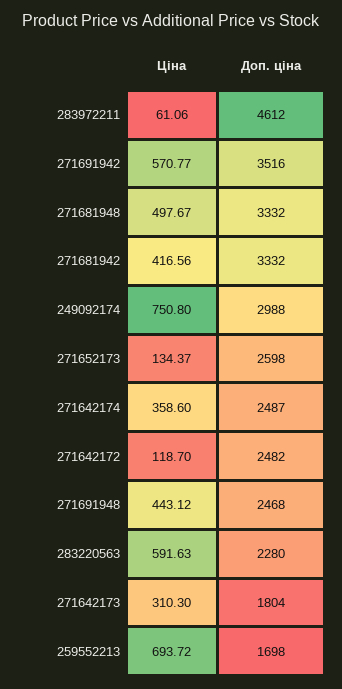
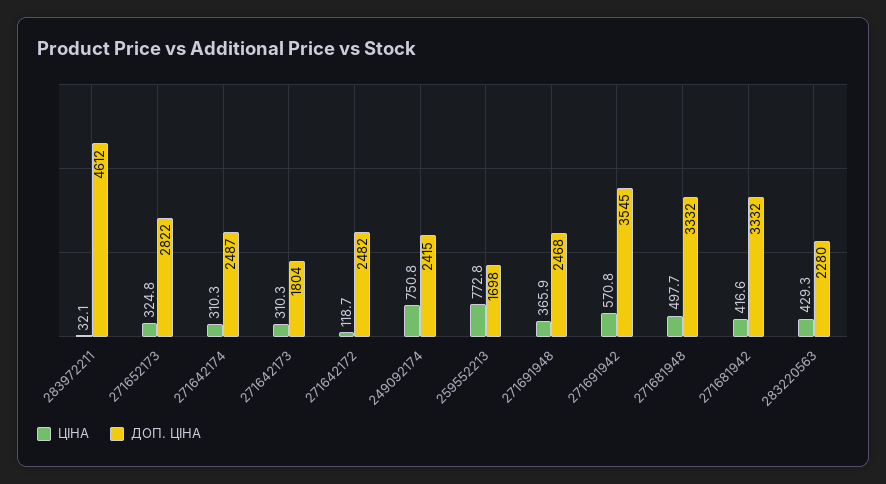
Ціна, 283972211: 61.06 -> 32.1
Доп. ціна, 271691942: 3516 -> 3545
Доп. ціна, 249092174: 2988 -> 2415
Ціна, 271652173: 134.37 -> 324.8
Доп. ціна, 271652173: 2598 -> 2822
Ціна, 271642174: 358.6 -> 310.3
Ціна, 271691948: 443.12 -> 365.9
Ціна, 283220563: 591.63 -> 429.3
Ціна, 259552213: 693.72 -> 772.8

